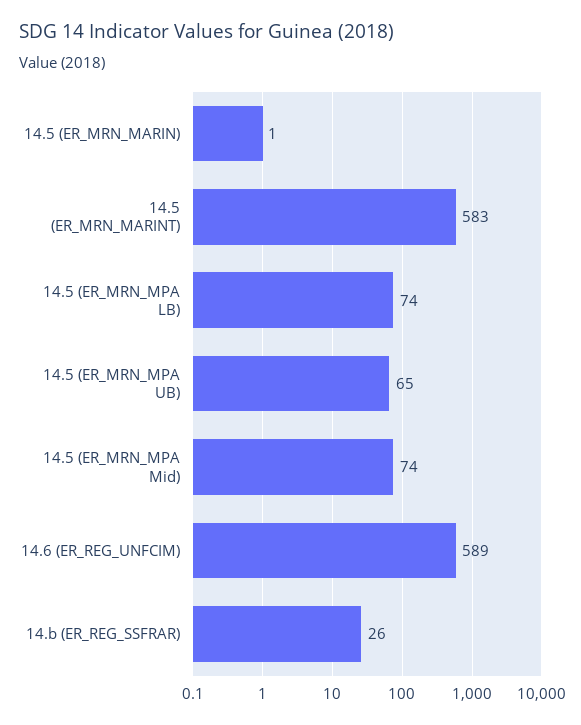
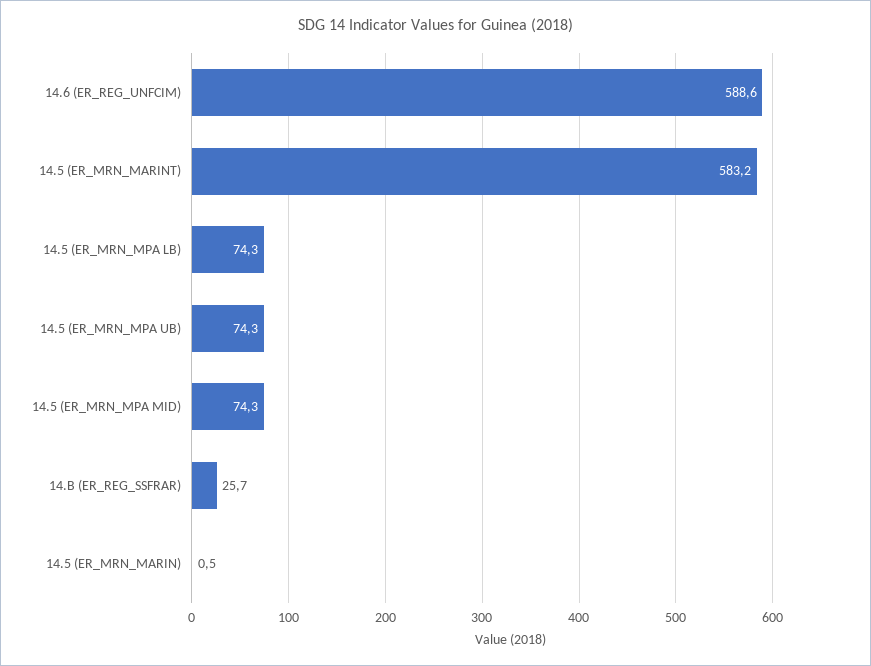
14.5 (ER_MRN_MPA UB): 65 -> 74.3

